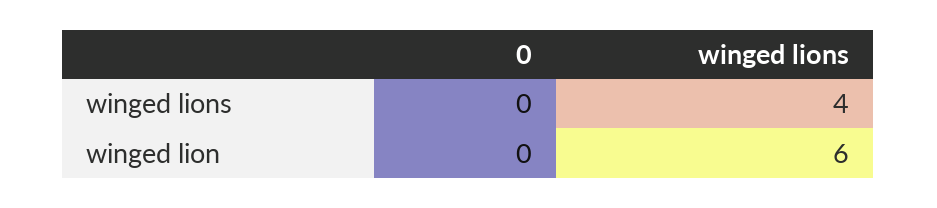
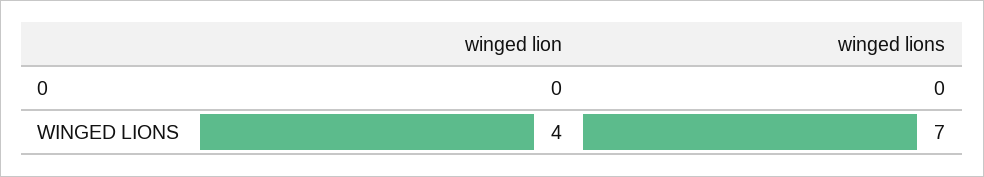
winged lions, winged lions: 4 -> 7
winged lions, winged lion: 6 -> 4

